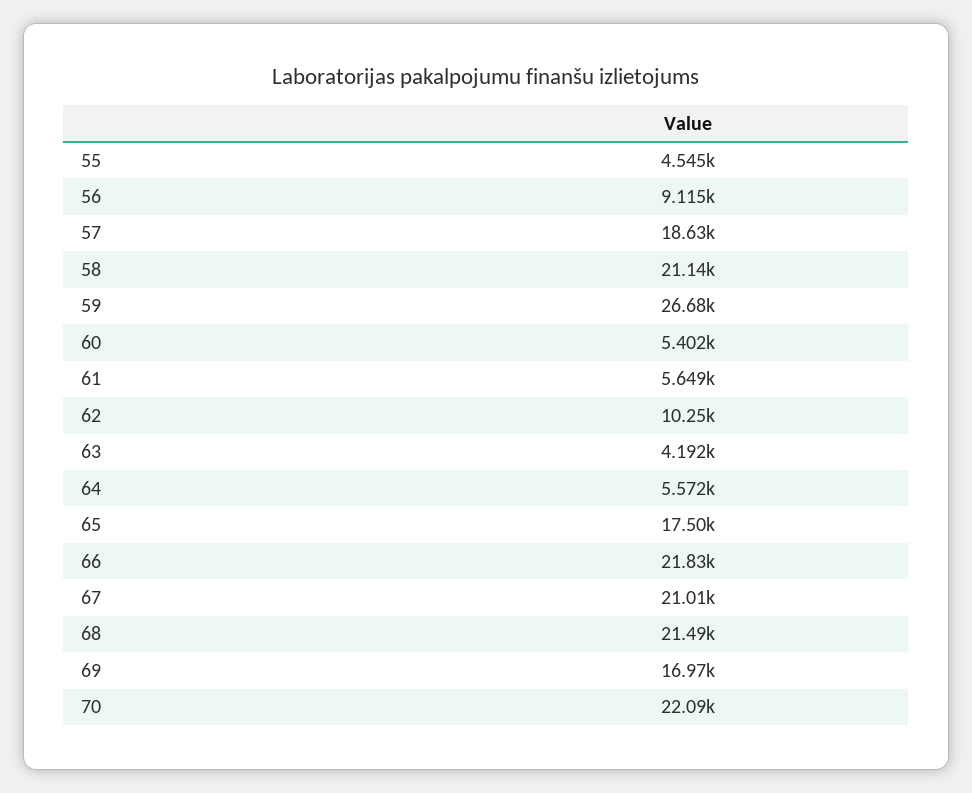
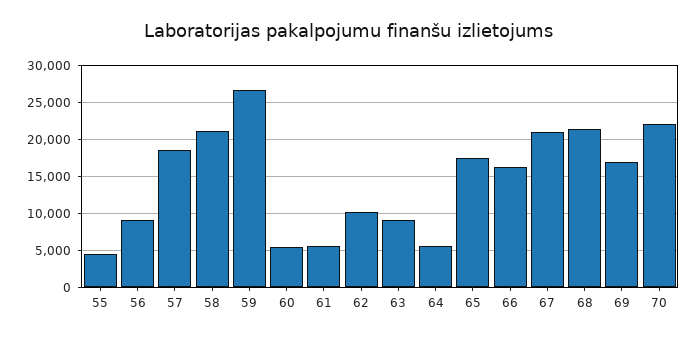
63: 4192 -> 9000
66: 21830 -> 16000

